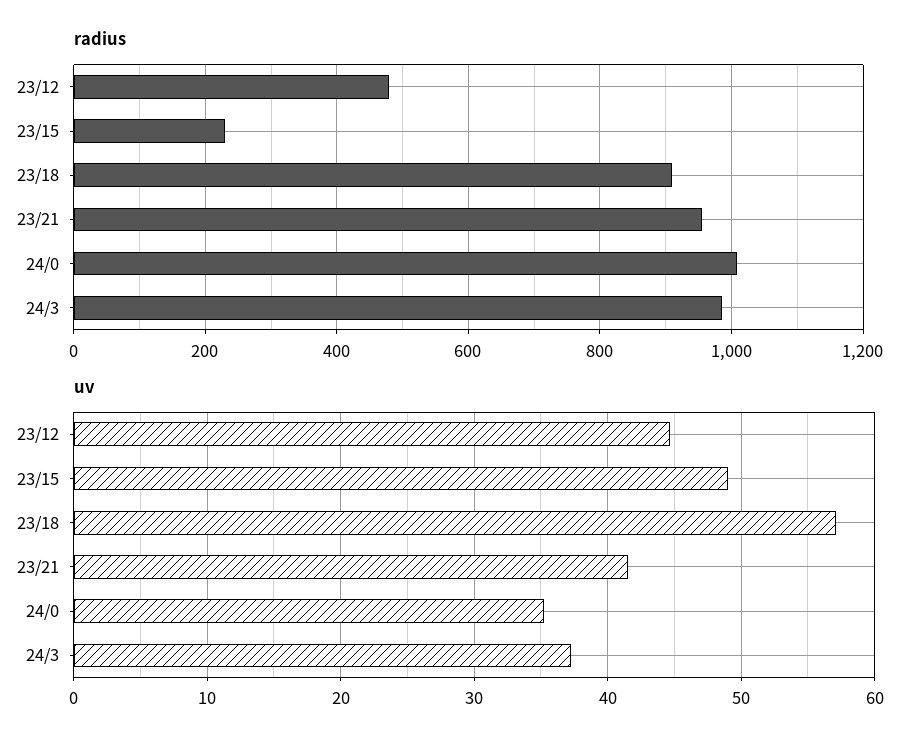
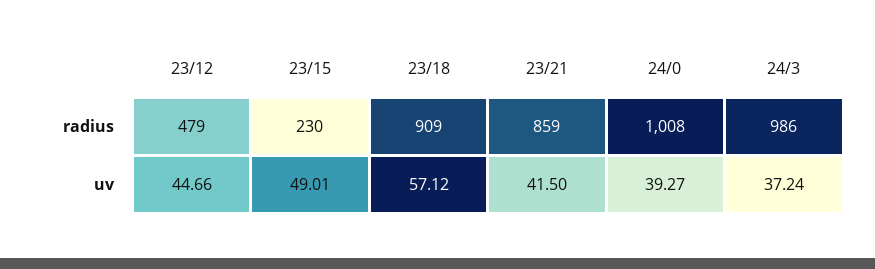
radius, 23/21: 960 -> 859
uv, 24/0: 35 -> 39.27

